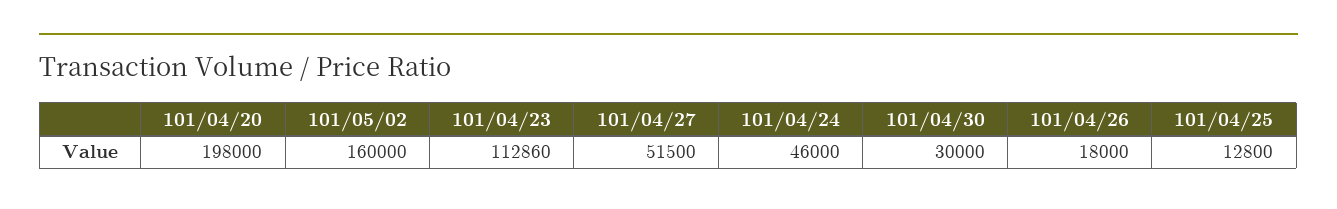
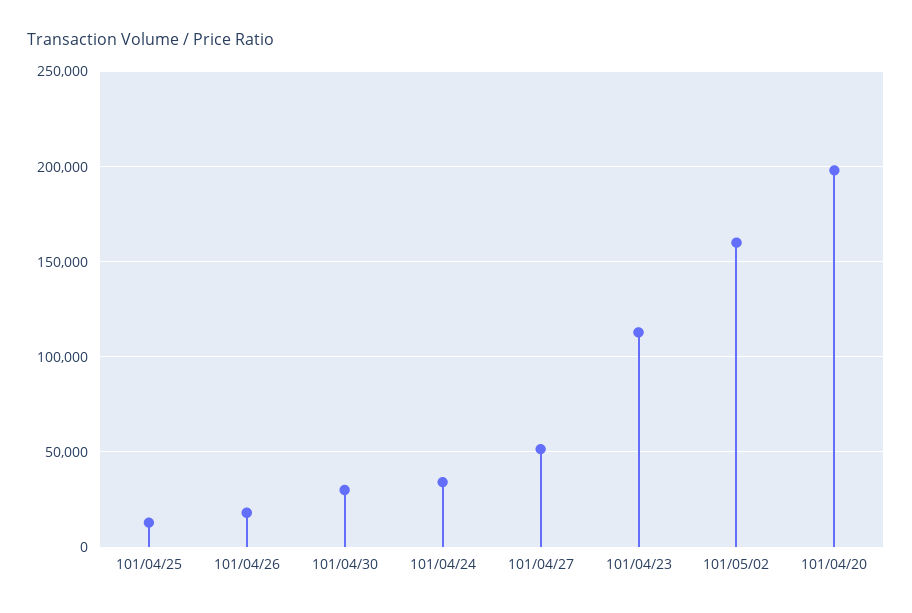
101/04/24: 46000 -> 35000

